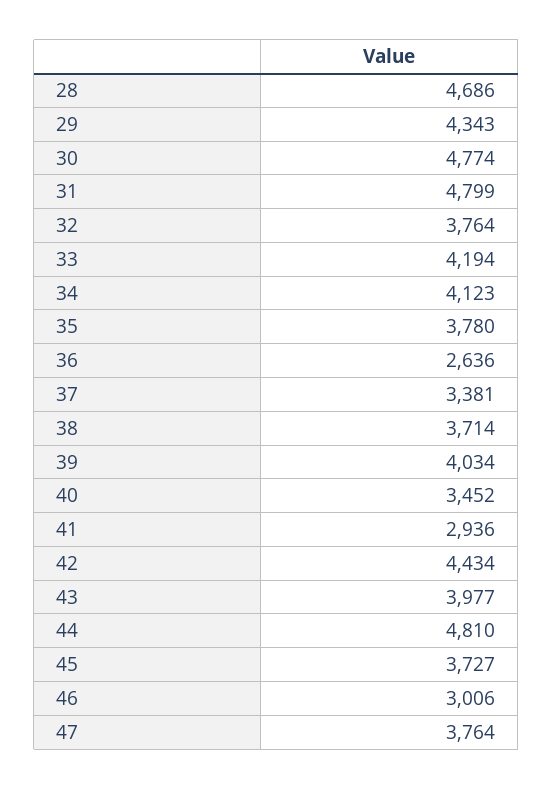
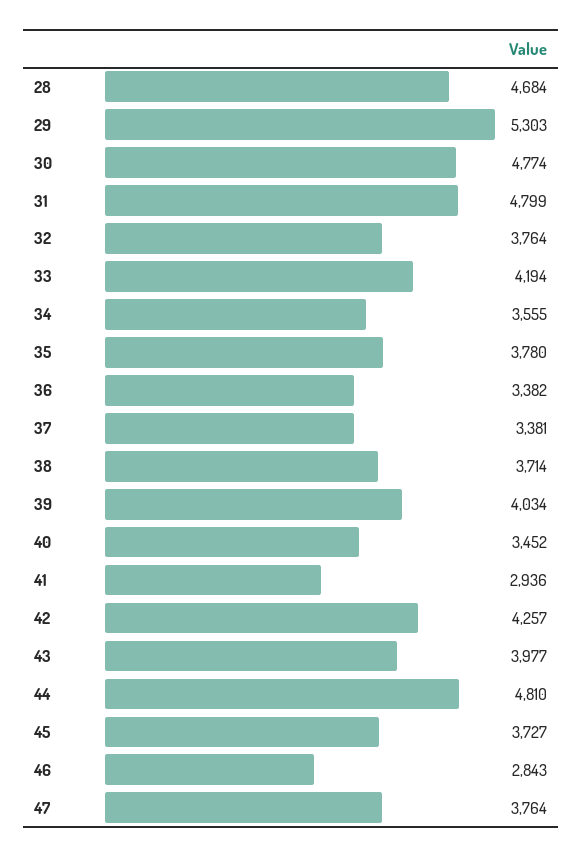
28: 4686 -> 4684
29: 4343 -> 5303
34: 4123 -> 3555
36: 2636 -> 3382
42: 4434 -> 4257
46: 3006 -> 2843

